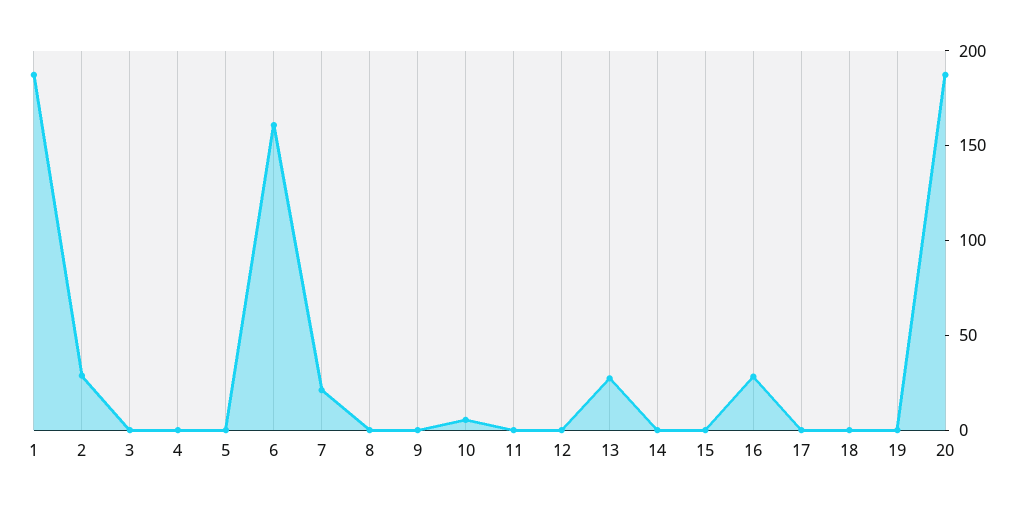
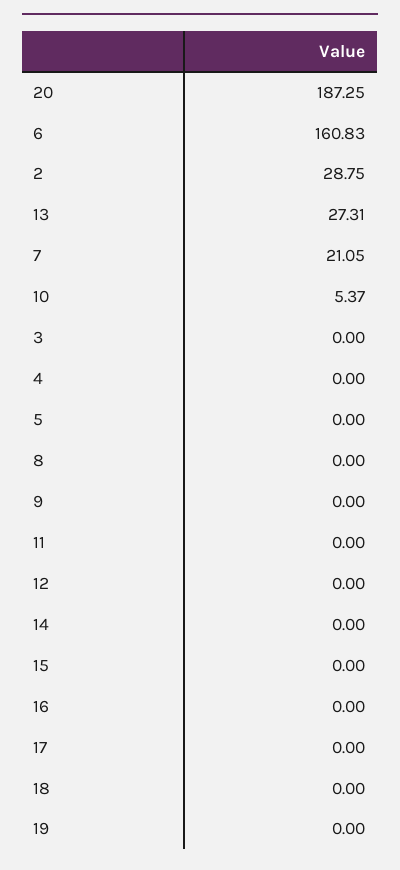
1: 190 -> none
16: 30 -> 0

